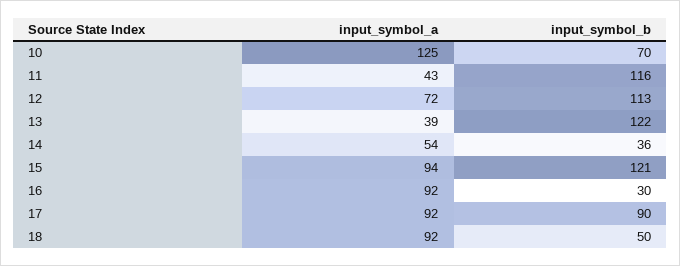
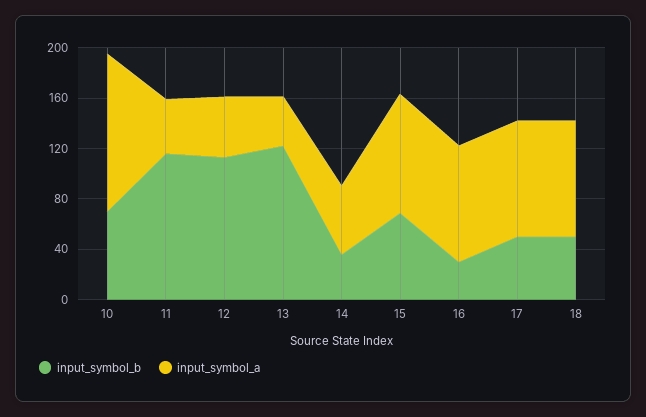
input_symbol_a, 12: 72 -> 50
input_symbol_b, 15: 121 -> 70
input_symbol_b, 17: 90 -> 50

